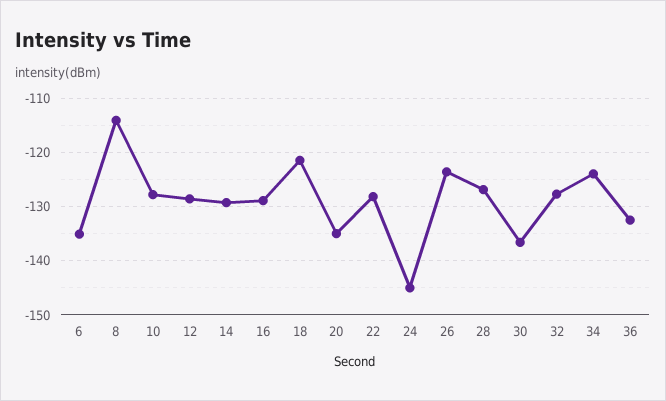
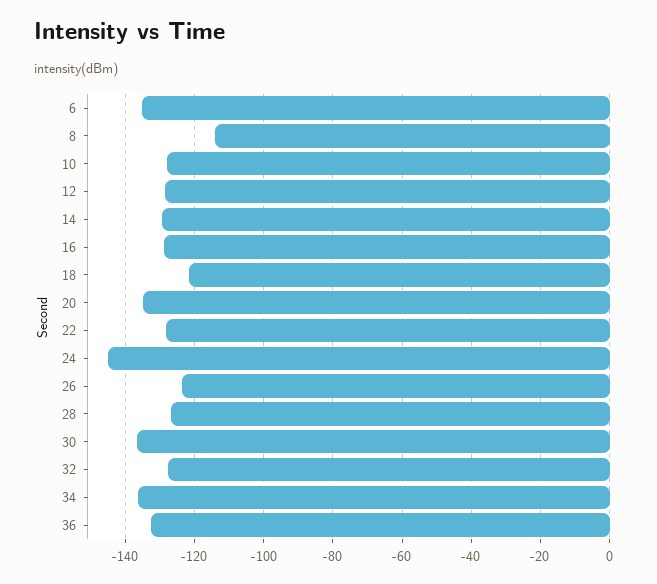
34: -124 -> -136

